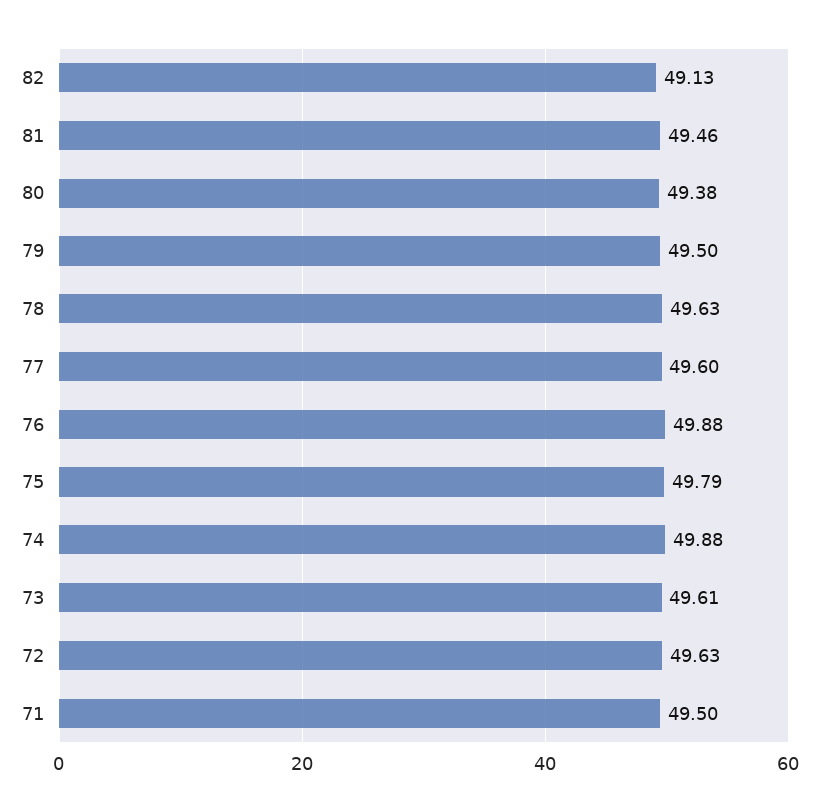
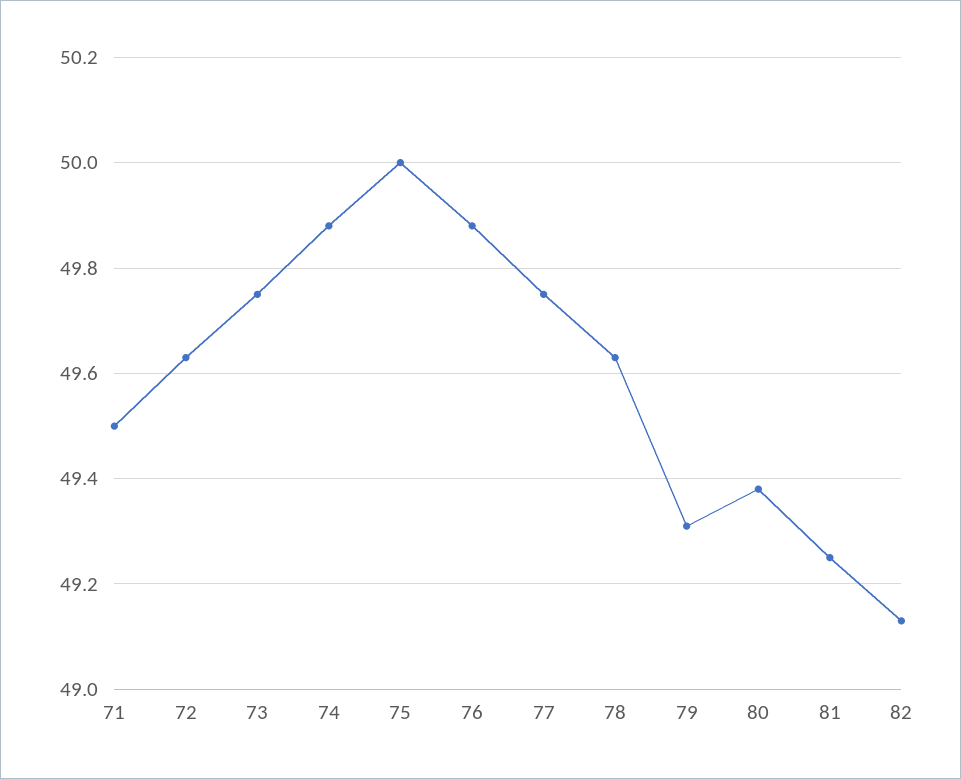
81: 49.46 -> 49.25
79: 49.5 -> 49.3
77: 49.6 -> 49.75
75: 49.79 -> 50
73: 49.61 -> 49.75

